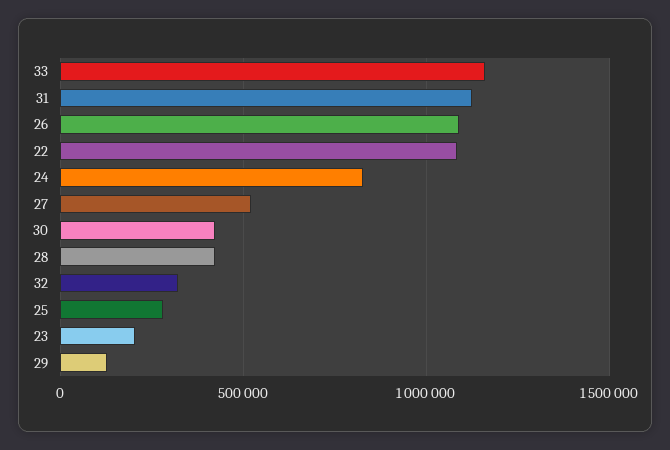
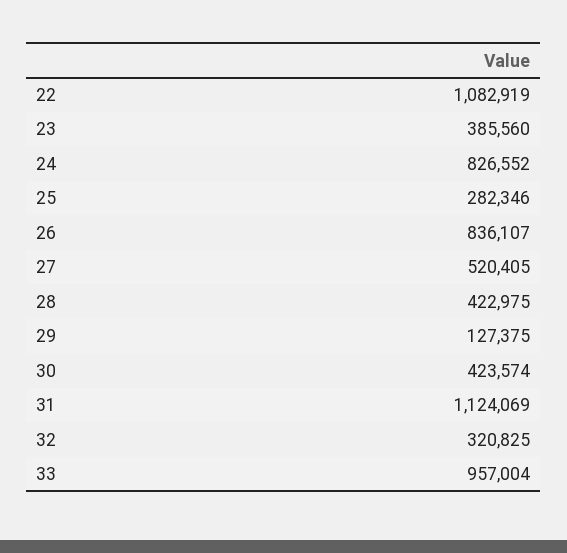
33: 1150000 -> 957004
26: 1100000 -> 836107
23: 200000 -> 385560

